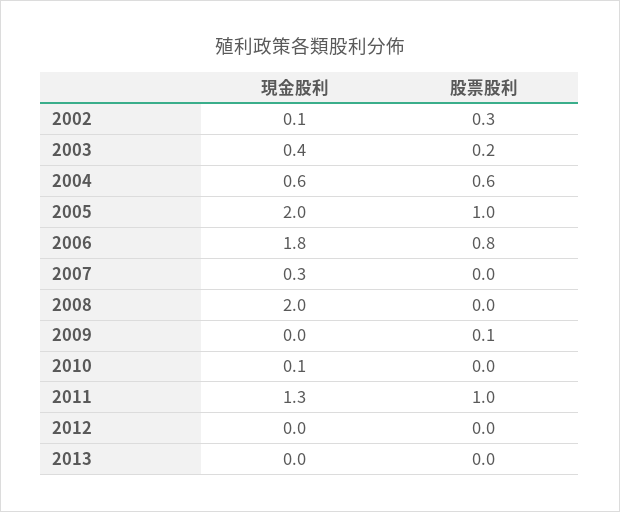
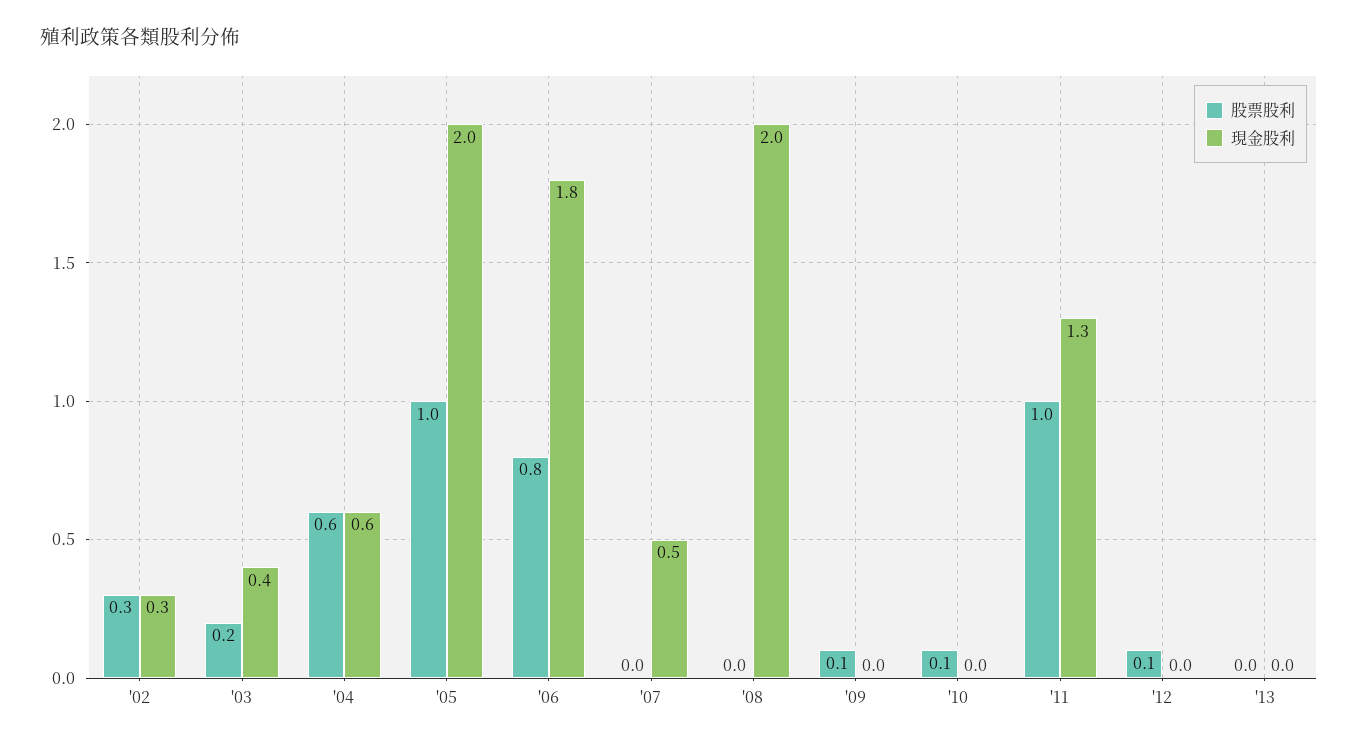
現金股利, 2002: 0.1 -> 0.3
現金股利, 2007: 0.3 -> 0.5
現金股利, 2010: 0.1 -> 0
股票股利, 2010: 0 -> 0.1
股票股利, 2012: 0 -> 0.1

